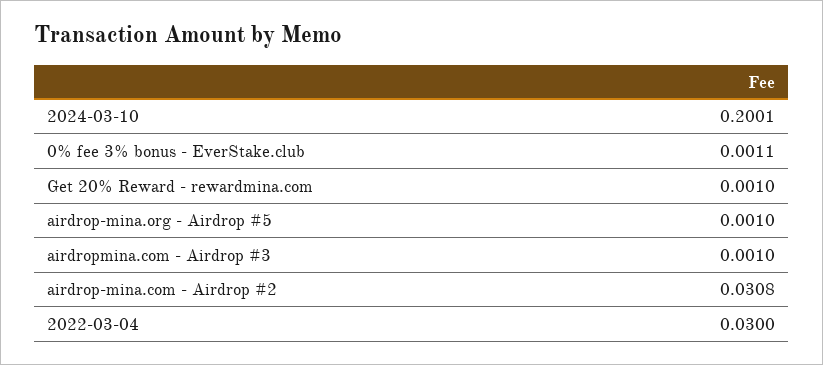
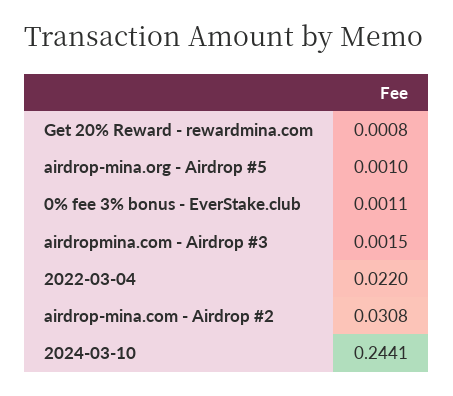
2024-03-10: 0.2001 -> 0.2441
Get 20% Reward - rewardmina.com: 0.001 -> 0.0008
airdropmina.com - Airdrop #3: 0.001 -> 0.0015
2022-03-04: 0.03 -> 0.022

